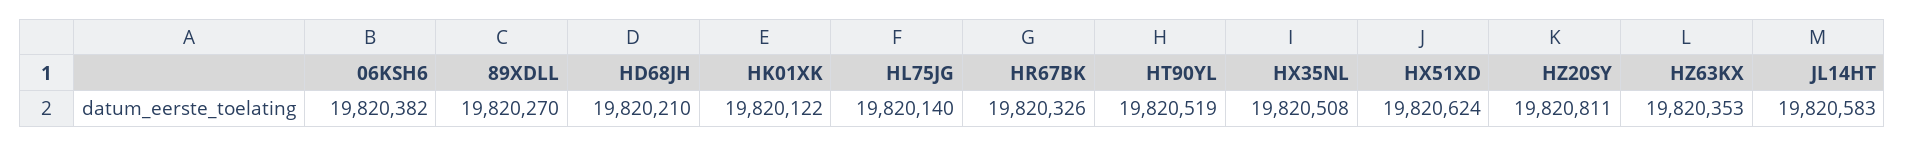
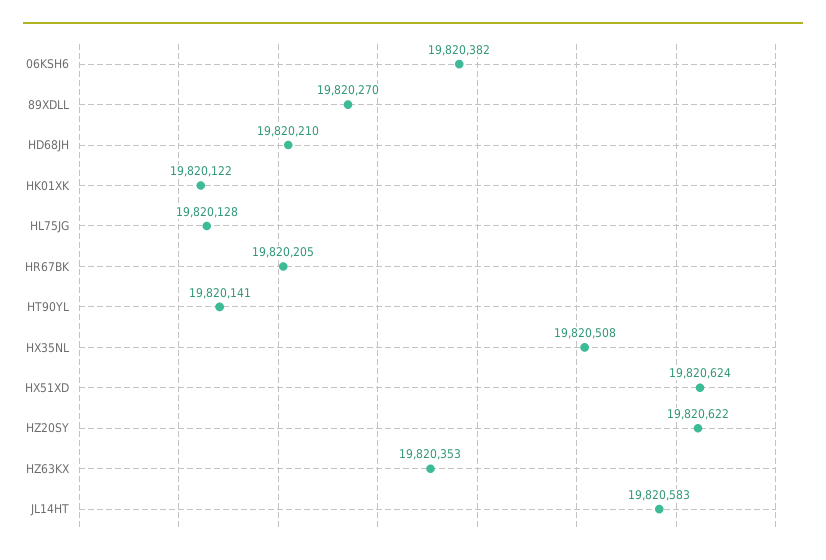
HL75JG: 19820140 -> 19820128
HR67BK: 19820326 -> 19820205
HT90YL: 19820519 -> 19820141
HZ20SY: 19820811 -> 19820622

